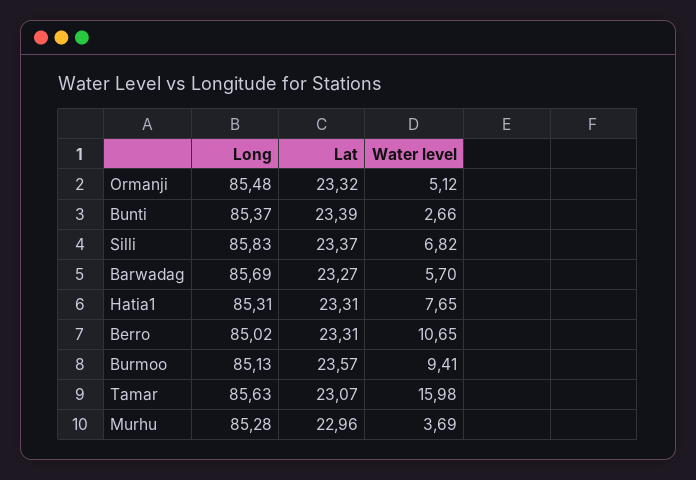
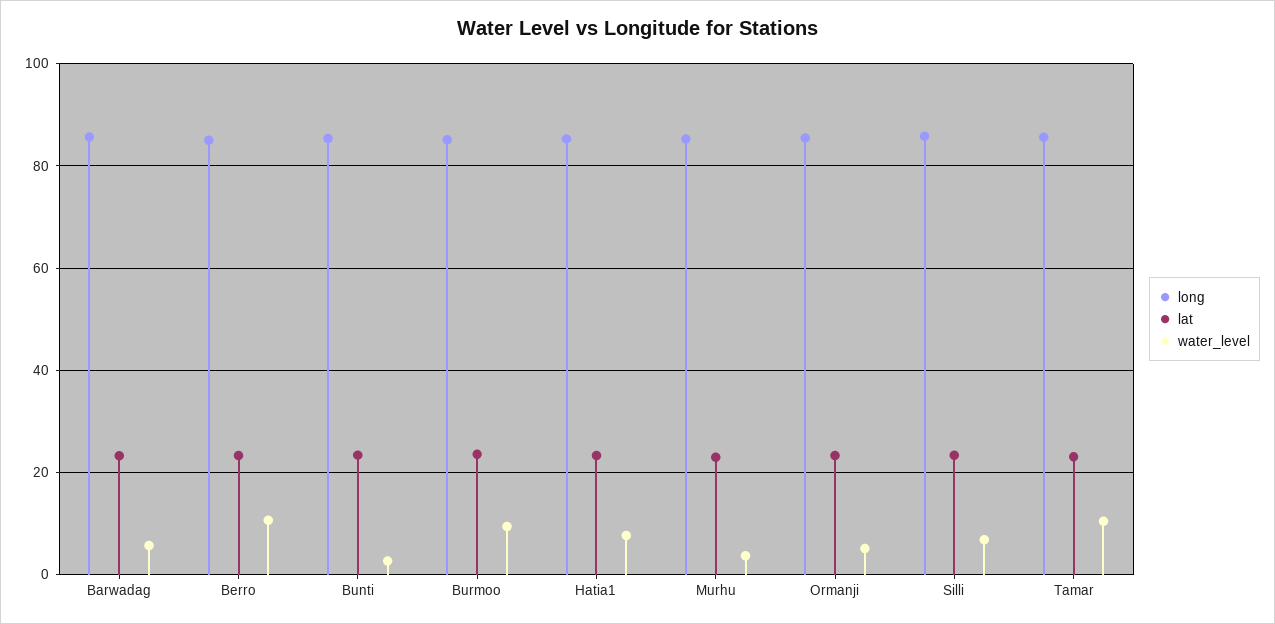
Water level, Tamar: 15.98 -> 10

